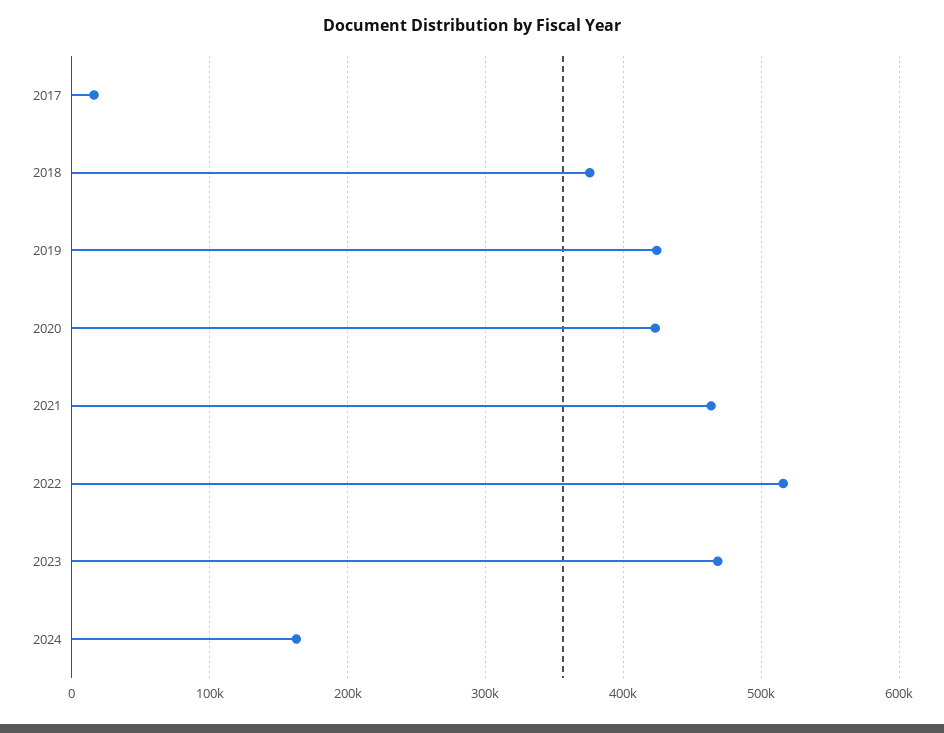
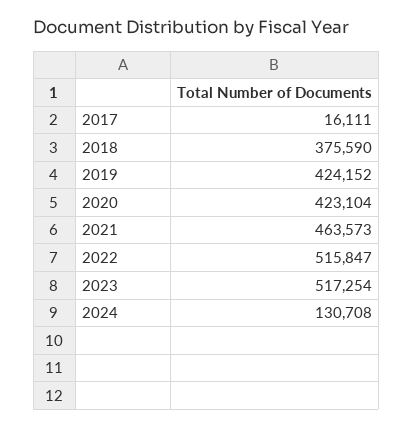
2023: 470000 -> 517254
2024: 160000 -> 130708

